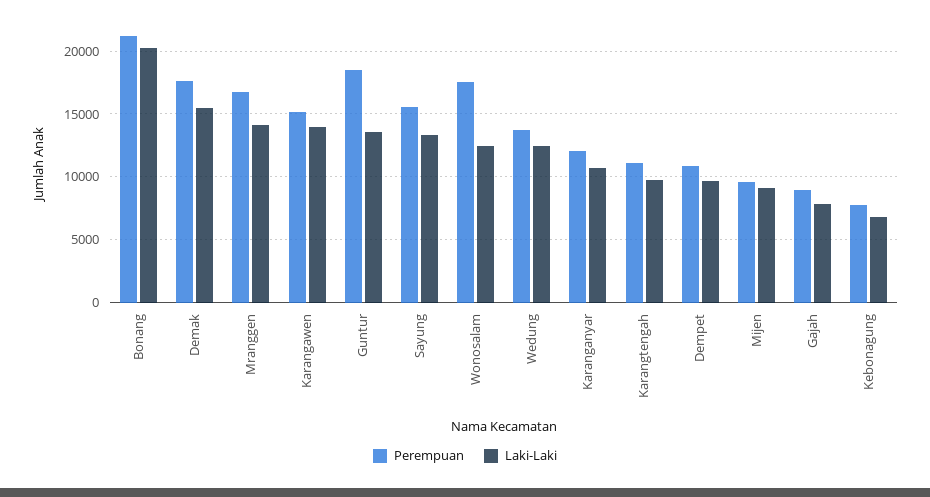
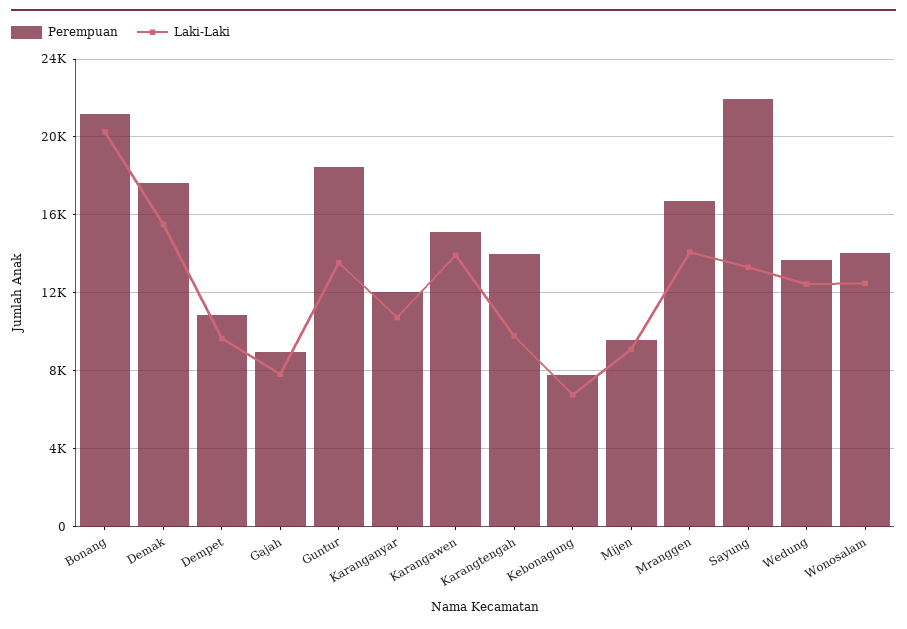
Perempuan, Sayung: 15500 -> 22000
Perempuan, Wonosalam: 17500 -> 14000
Perempuan, Karangtengah: 11000 -> 14000

